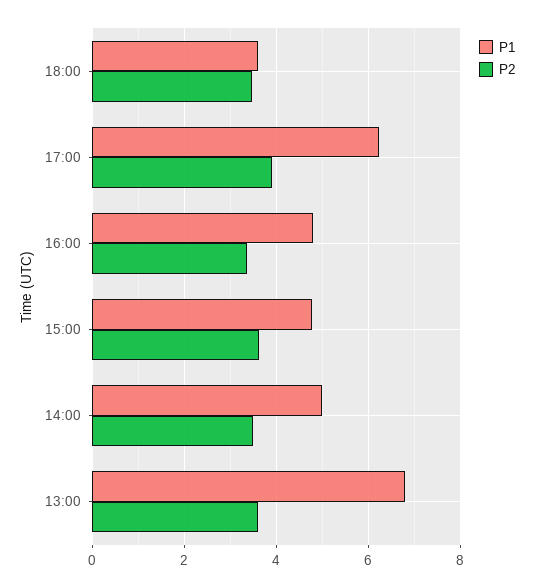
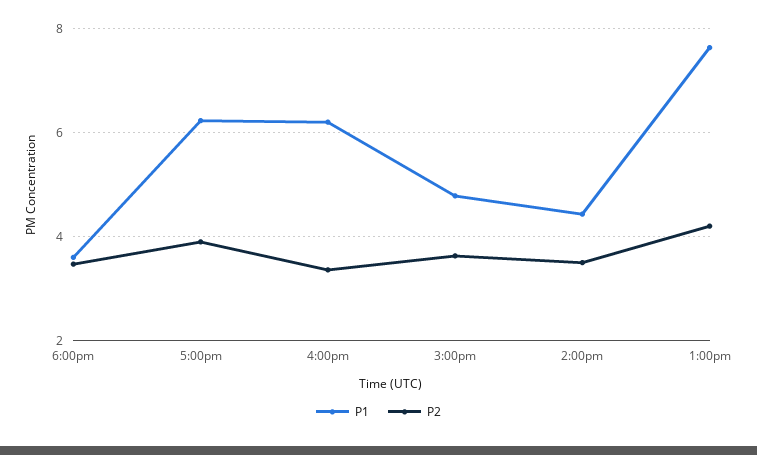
P1, 16:00: 4.8 -> 6.2
P1, 14:00: 5 -> 4.4
P1, 13:00: 6.8 -> 7.6
P2, 13:00: 3.6 -> 4.2

